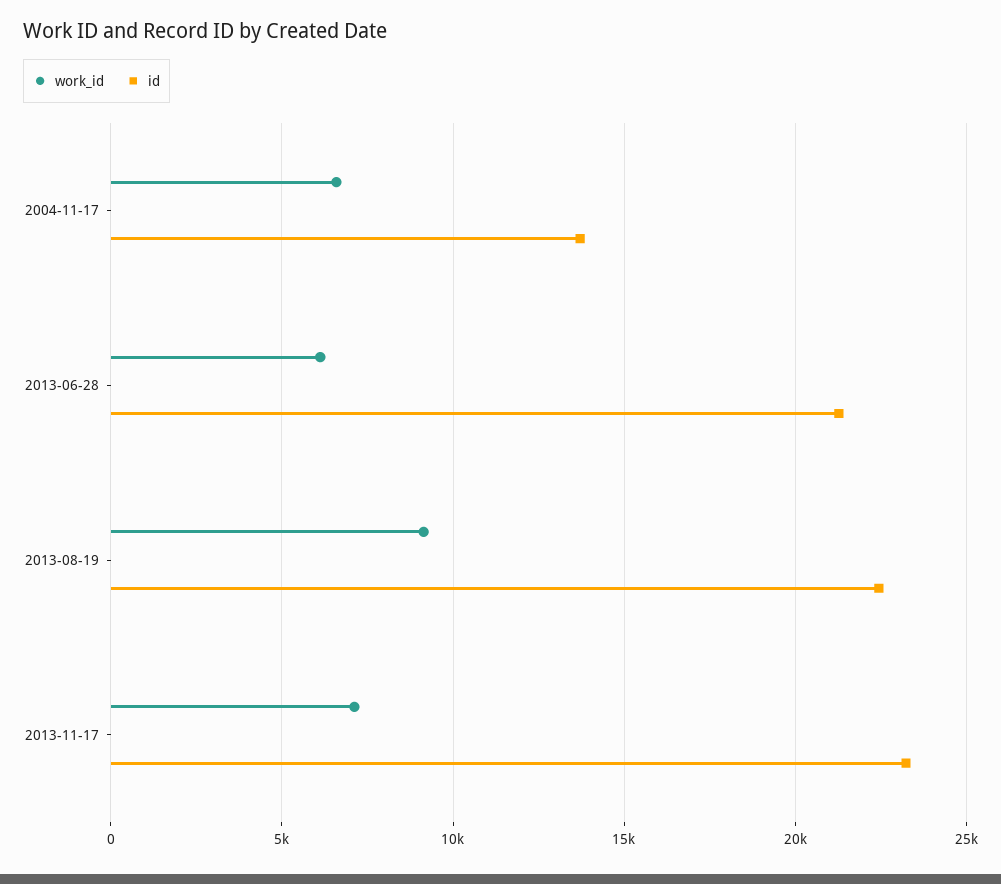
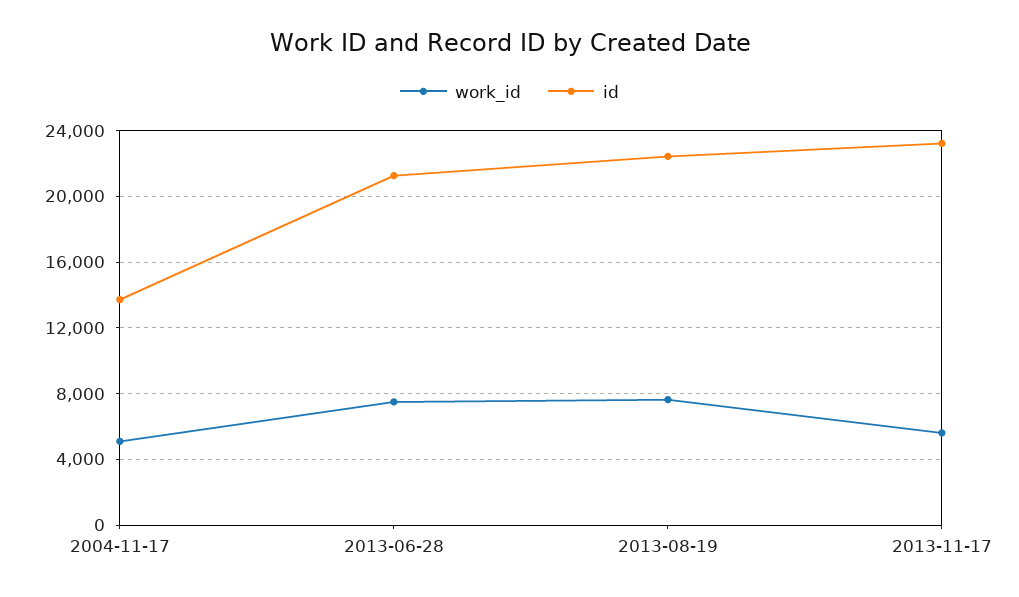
work_id, 2004-11-17: 6500 -> 5000
work_id, 2013-06-28: 6000 -> 7500
work_id, 2013-08-19: 9000 -> 7500
work_id, 2013-11-17: 7000 -> 5500

